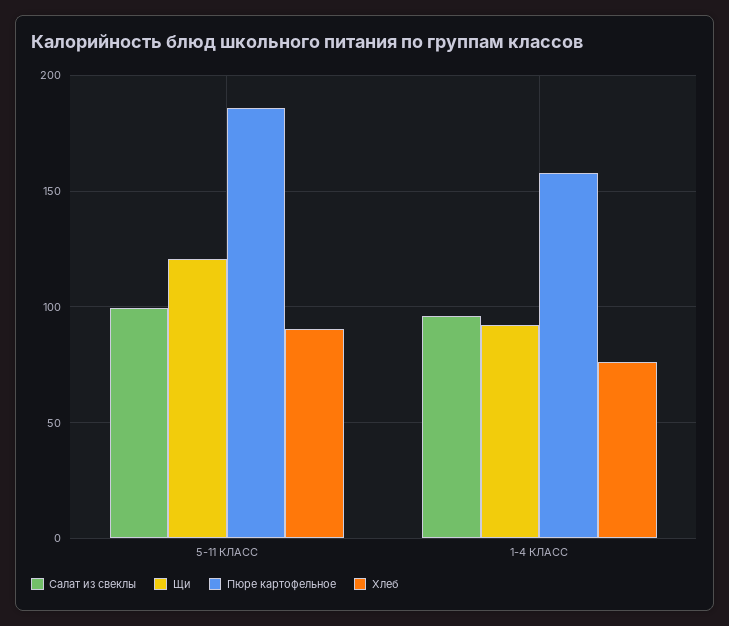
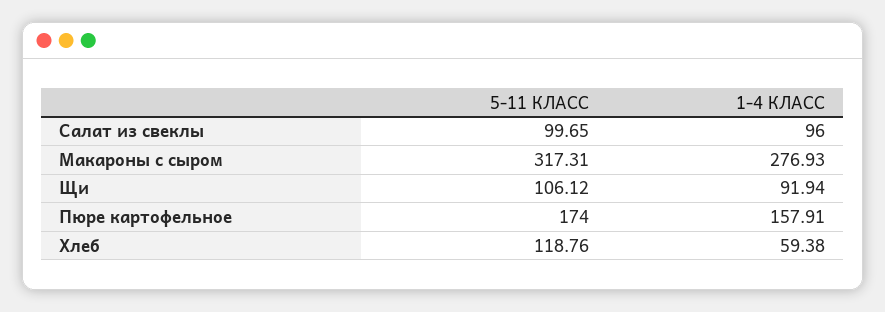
Щи, 5-11 КЛАСС: 120 -> 106.12
Пюре картофельное, 5-11 КЛАСС: 185 -> 174
Хлеб, 5-11 КЛАСС: 90 -> 118.76
Хлеб, 1-4 КЛАСС: 75 -> 59.38
Макароны с сыром, 5-11 КЛАСС: none -> 317.31
Макароны с сыром, 1-4 КЛАСС: none -> 276.93

